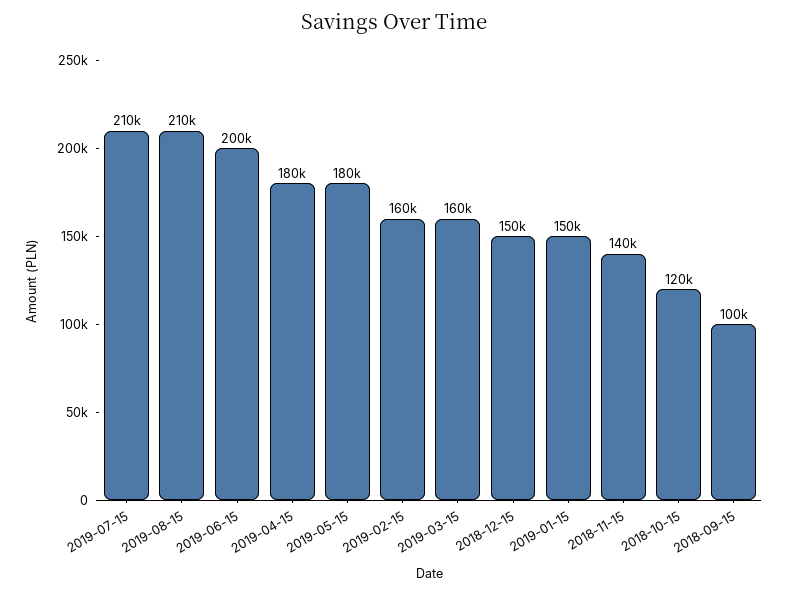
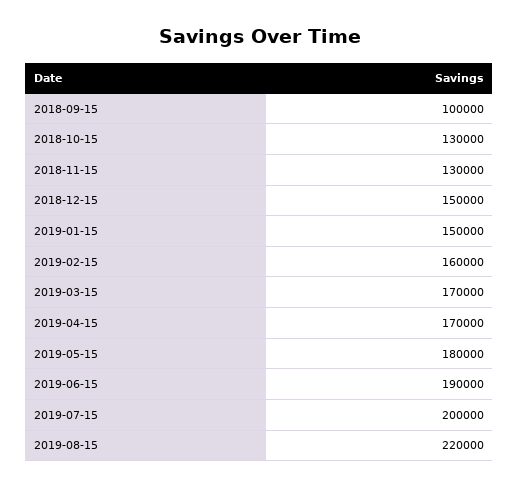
2019-07-15: 210000 -> 200000
2019-08-15: 210000 -> 220000
2019-06-15: 200000 -> 190000
2019-04-15: 180000 -> 170000
2019-03-15: 160000 -> 170000
2018-11-15: 140000 -> 130000
2018-10-15: 120000 -> 130000

